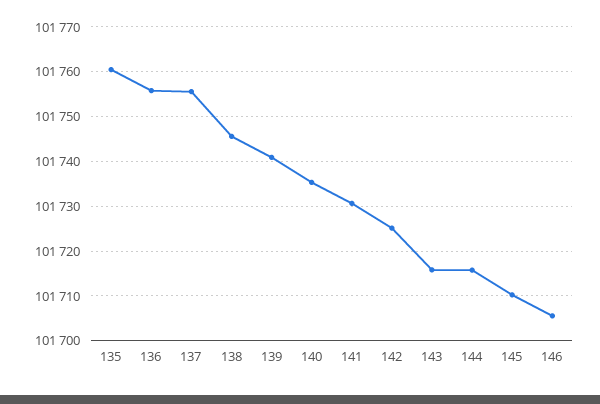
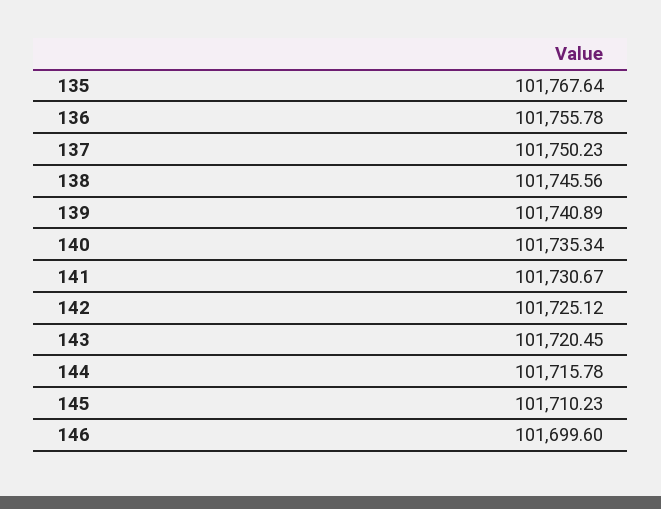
135: 101760 -> 101767.64
137: 101756 -> 101750.23
143: 101716 -> 101720.45
146: 101706 -> 101699.6

